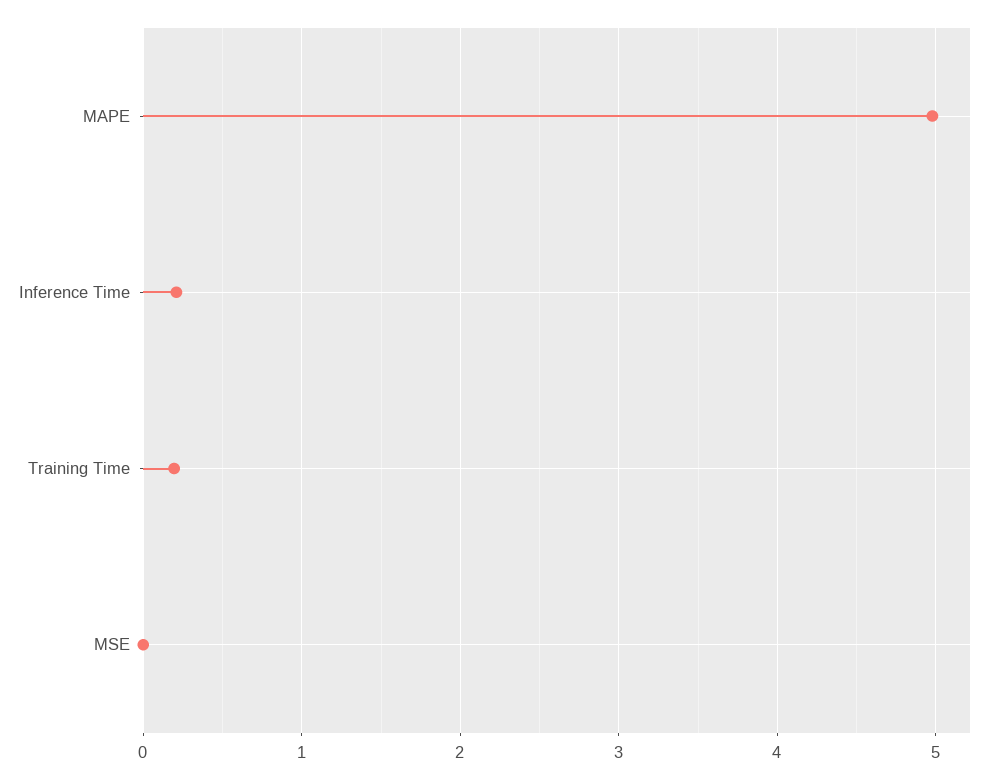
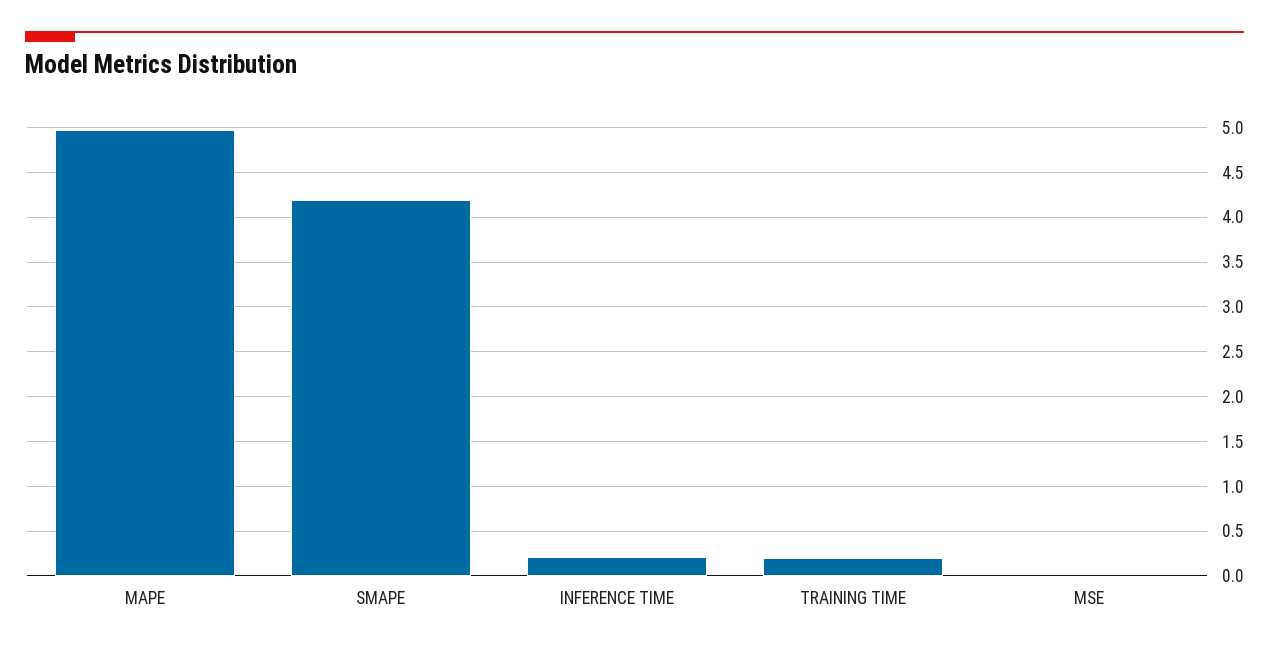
SMAPE: none -> 4.2

